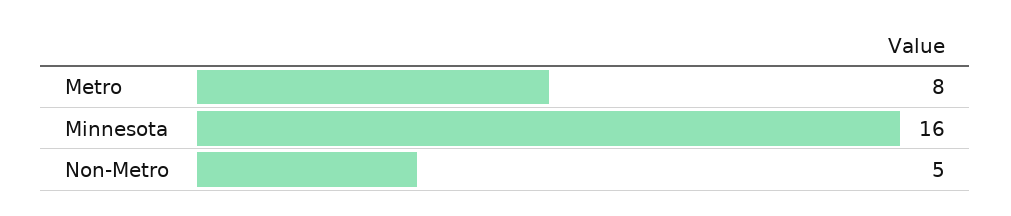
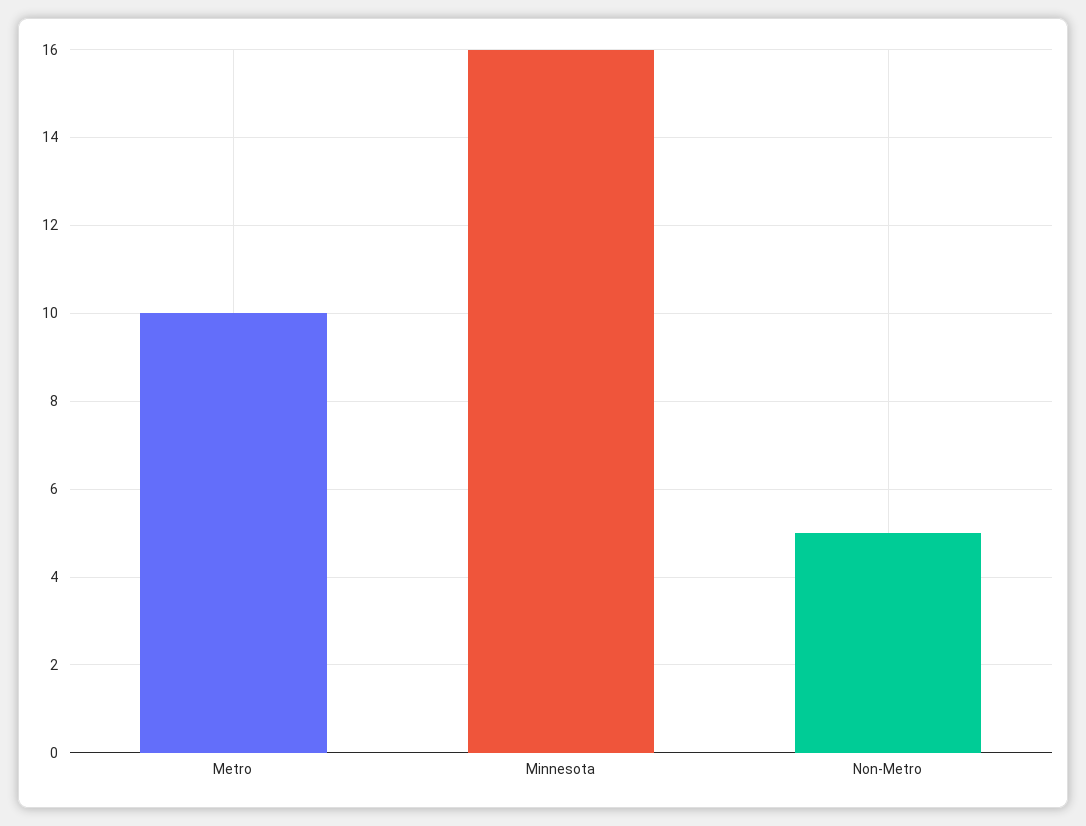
Metro: 8 -> 10

